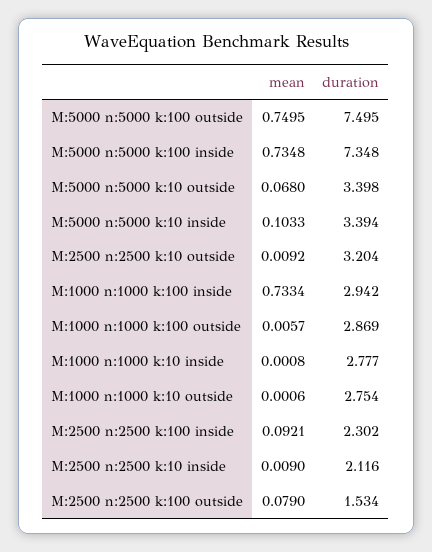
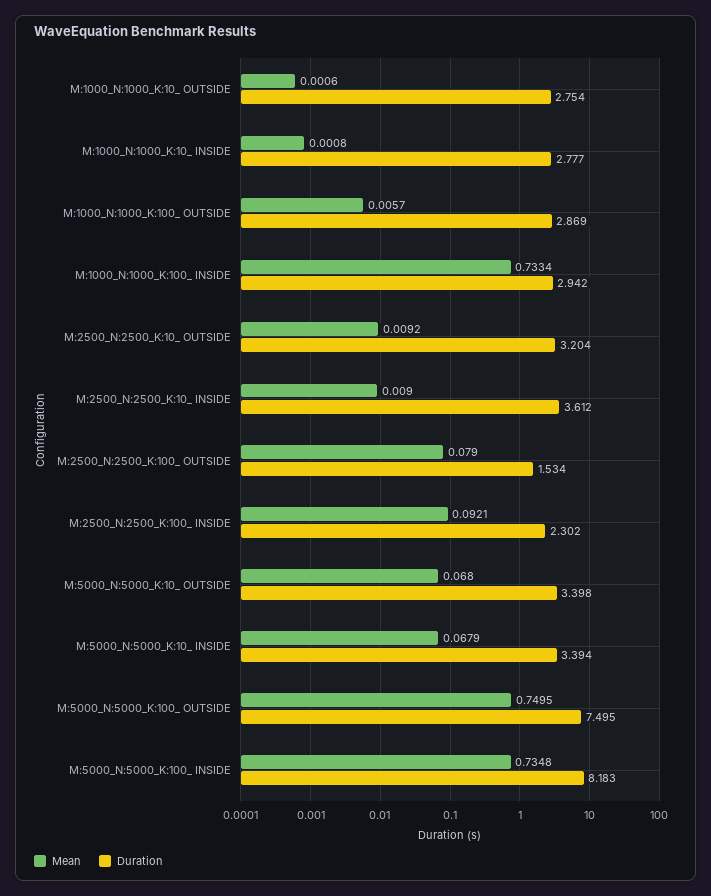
duration, M:5000 n:5000 k:100  inside: 7.348 -> 8.183
mean, M:5000 n:5000 k:10  inside: 0.1033 -> 0.0679
duration, M:2500 n:2500 k:10  inside: 2.116 -> 3.612

